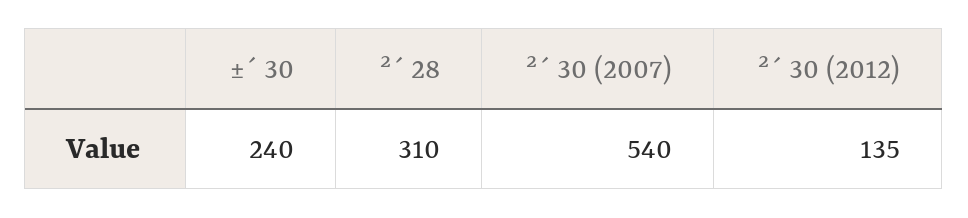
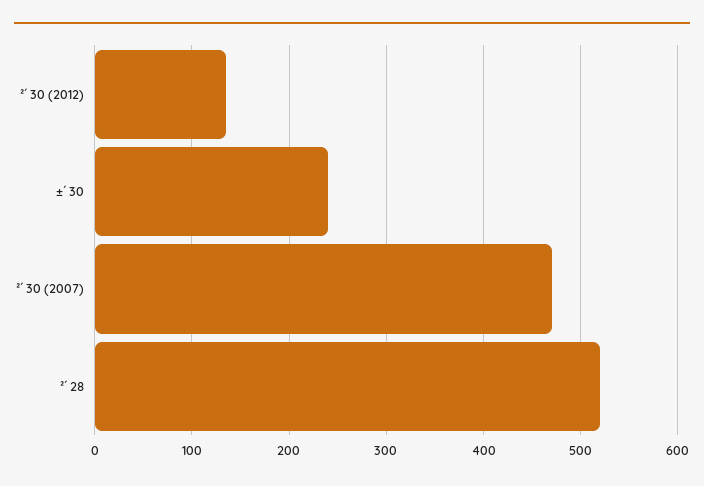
²´ 28: 310 -> 520
²´ 30 (2007): 540 -> 470

